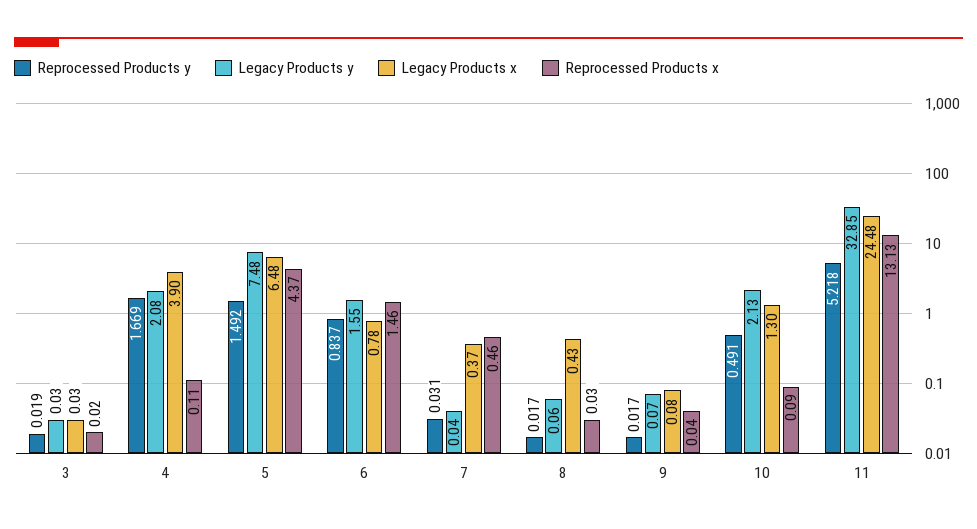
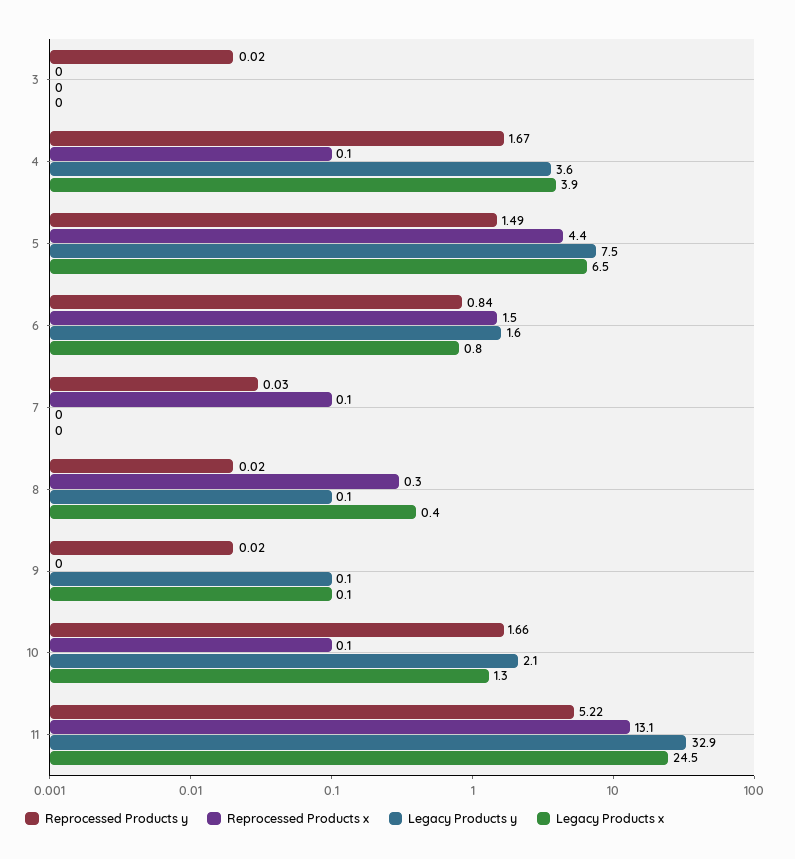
Legacy Products y, 4: 2.08 -> 3.6
Legacy Products x, 7: 0.37 -> 0
Reprocessed Products x, 7: 0.46 -> 0.1
Reprocessed Products x, 8: 0.03 -> 0.3
Reprocessed Products y, 10: 0.491 -> 1.66

